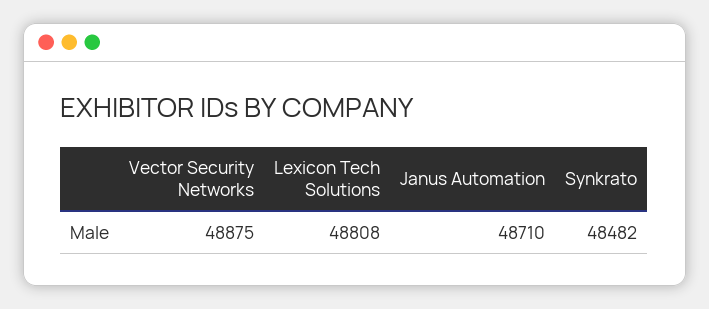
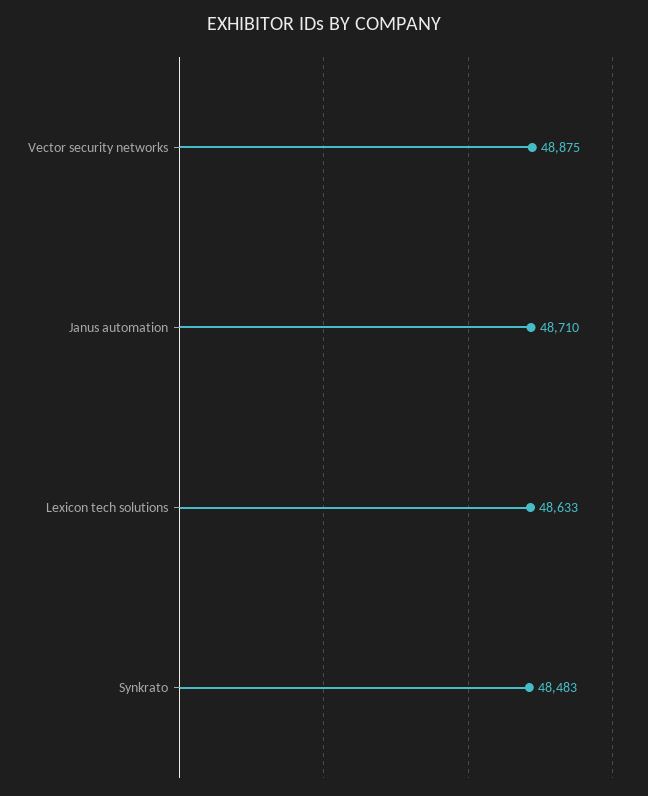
Lexicon Tech Solutions: 48808 -> 48633
Synkrato: 48482 -> 48483

